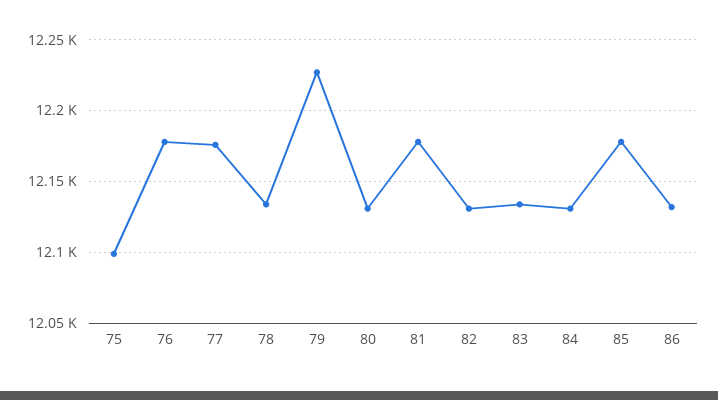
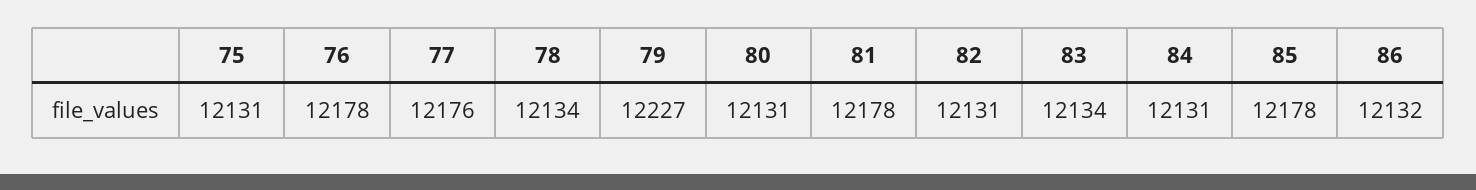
75: 12100 -> 12131

